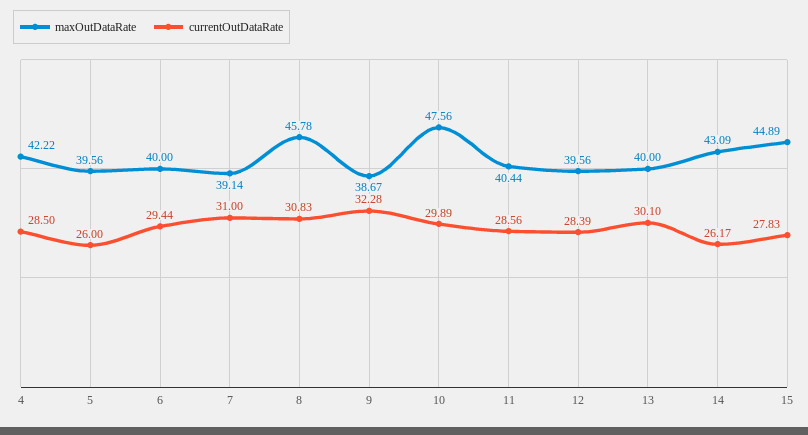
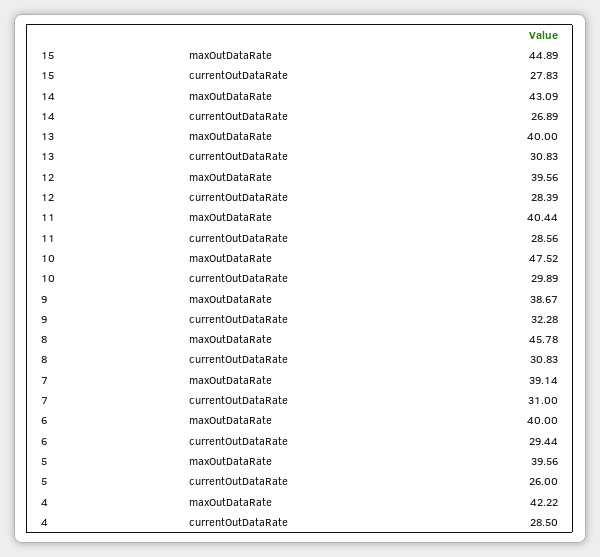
maxOutDataRate, 10: 47.56 -> 47.52
currentOutDataRate, 13: 30.1 -> 30.83
currentOutDataRate, 14: 26.17 -> 26.89

